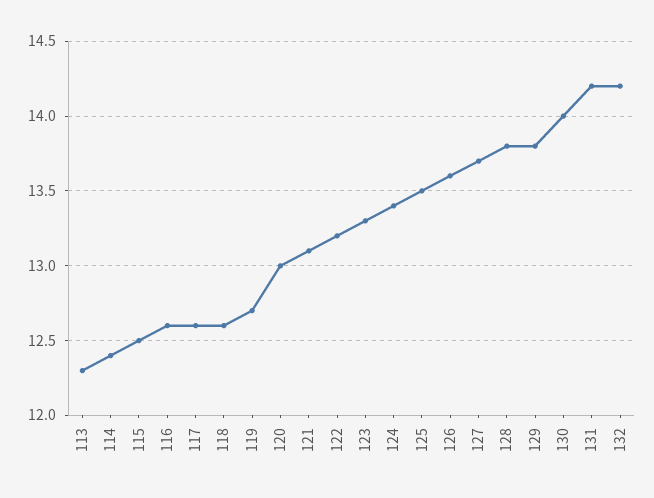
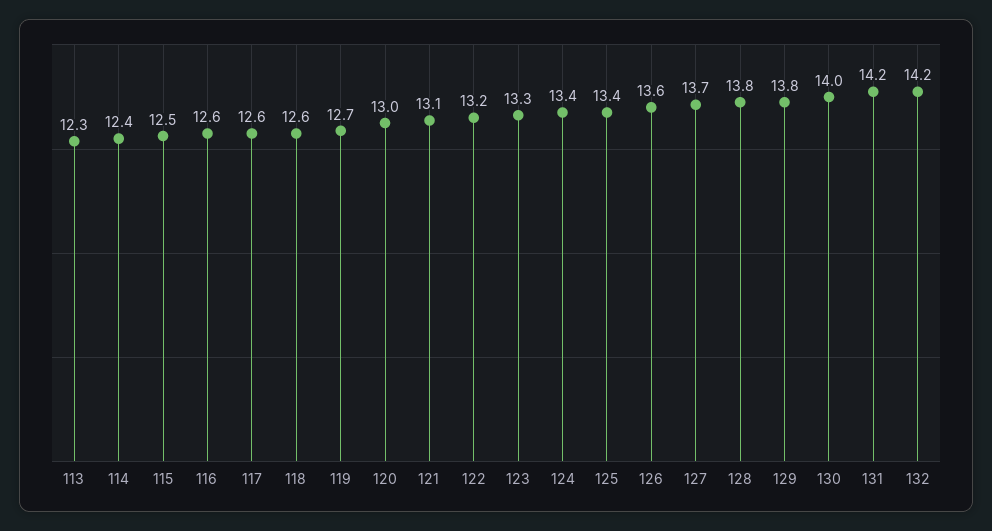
125: 13.5 -> 13.4

